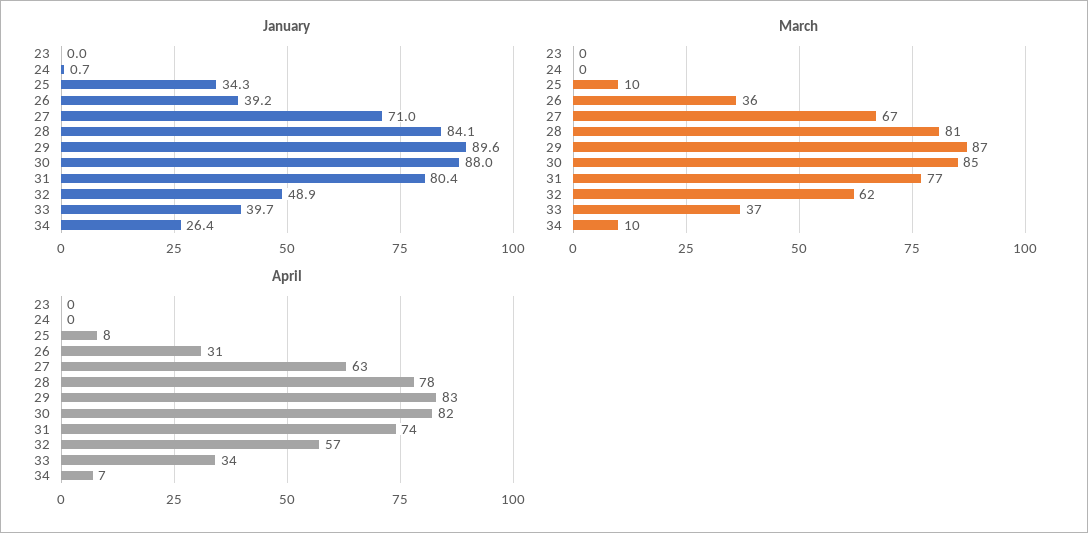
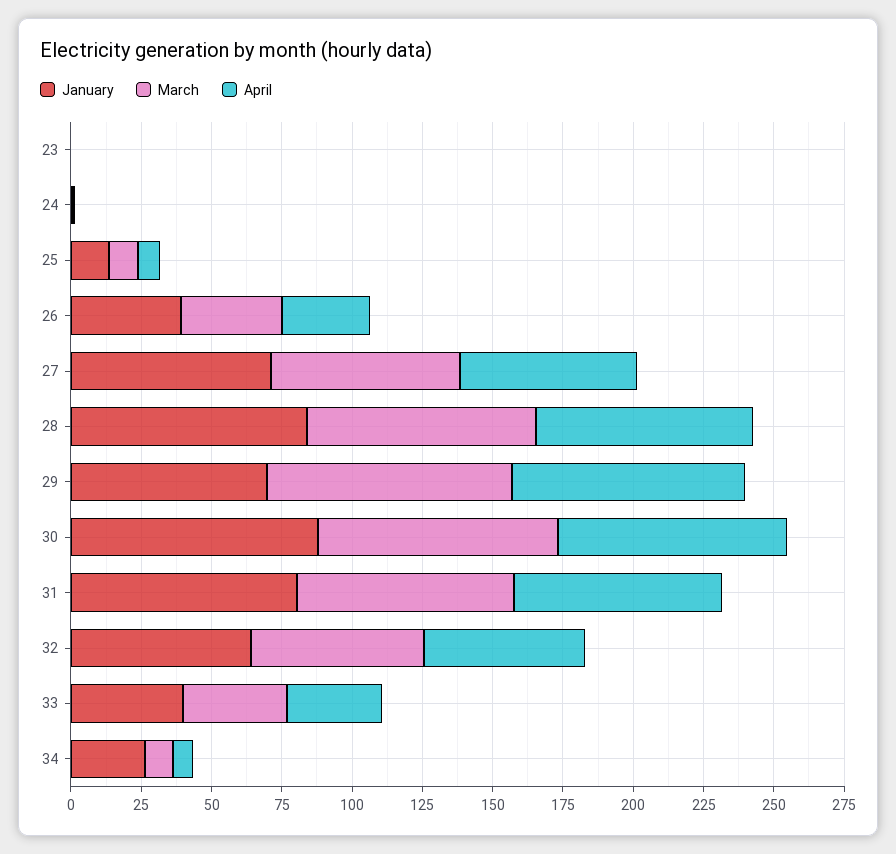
January, 25: 34.3 -> 15
January, 29: 89.6 -> 70
January, 32: 48.9 -> 65

